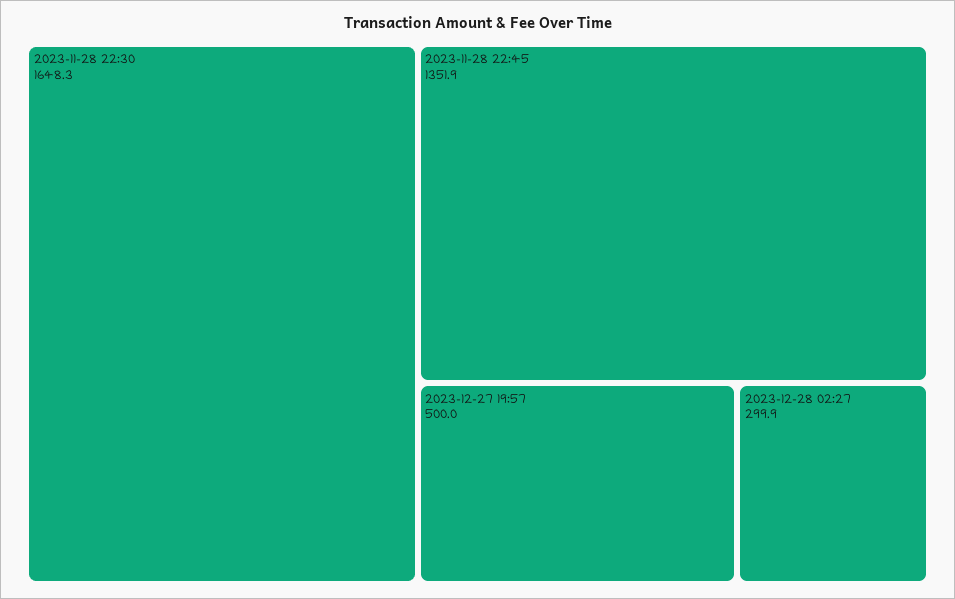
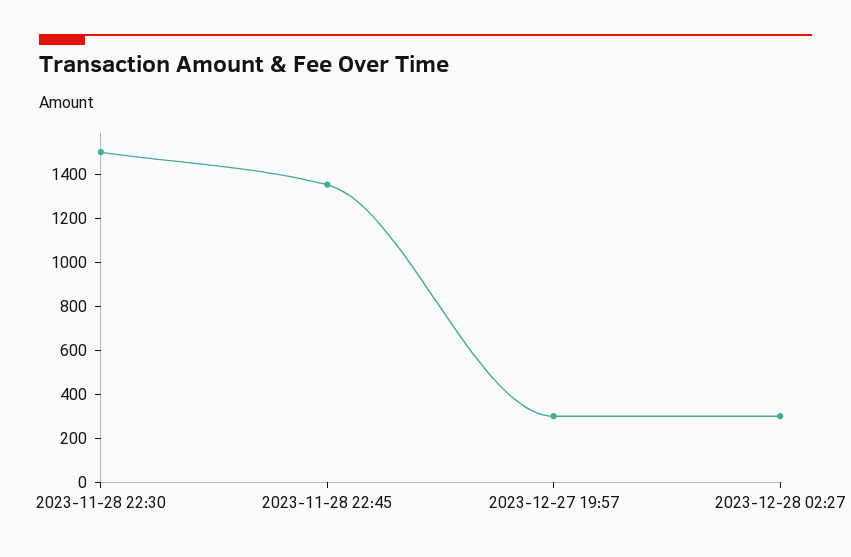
2023-11-28 22:30: 1648.3 -> 1500
2023-12-27 19:57: 500 -> 300

